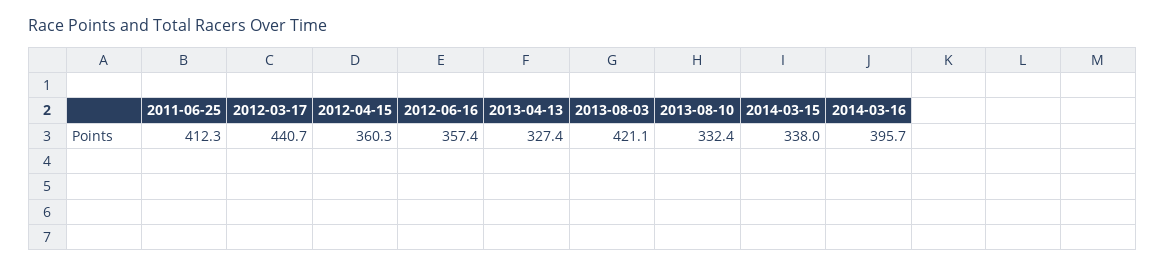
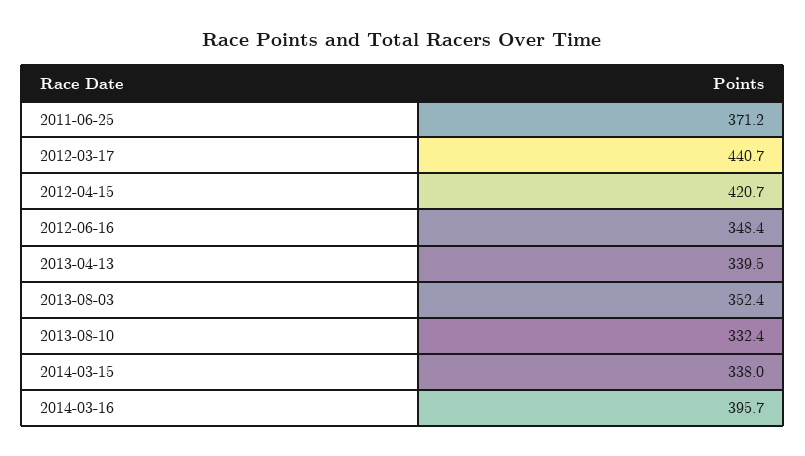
2011-06-25: 412.3 -> 371.2
2012-04-15: 360.3 -> 420.7
2012-06-16: 357.4 -> 348.4
2013-04-13: 327.4 -> 339.5
2013-08-03: 421.1 -> 352.4

